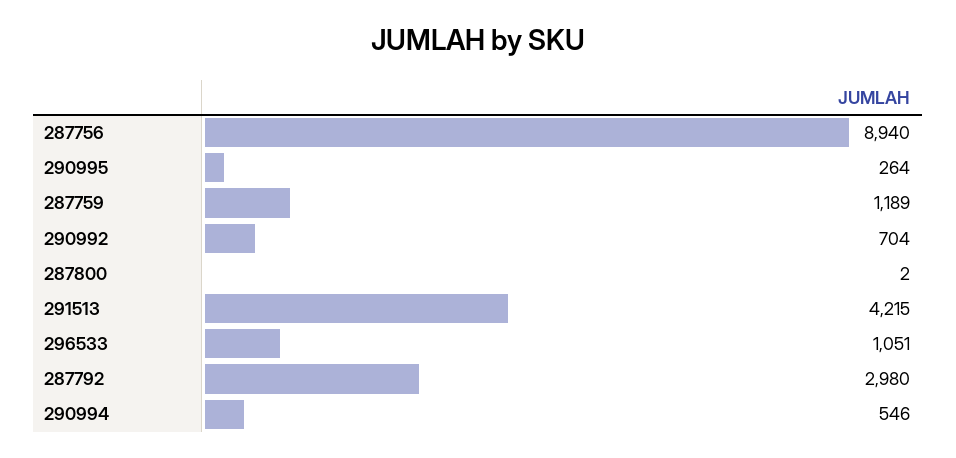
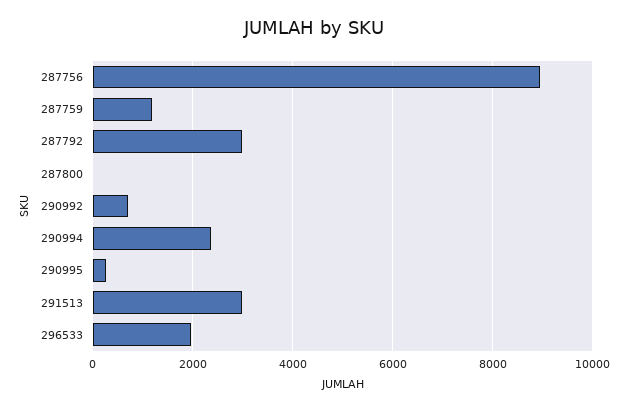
291513: 4215 -> 3000
296533: 1051 -> 2000
290994: 546 -> 2400

